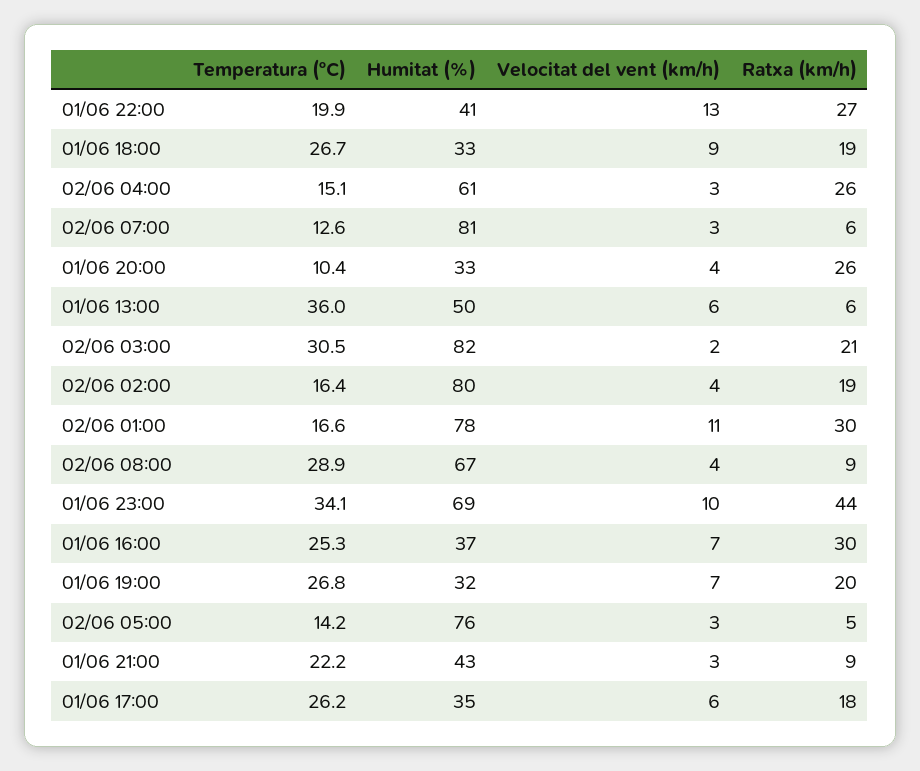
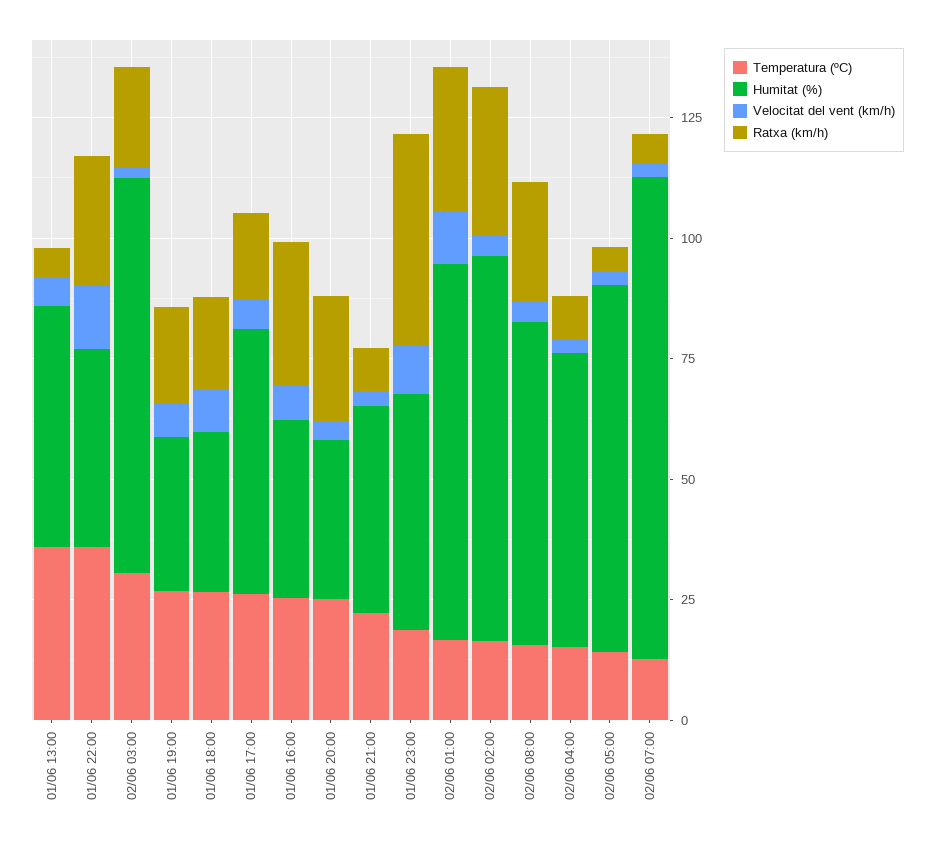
Temperatura (ºC), 01/06 22:00: 19.9 -> 35
Ratxa (km/h), 02/06 04:00: 26 -> 10
Humitat (%), 02/06 07:00: 81 -> 100
Temperatura (ºC), 01/06 20:00: 10.4 -> 25
Ratxa (km/h), 02/06 02:00: 19 -> 30
Temperatura (ºC), 02/06 08:00: 28.9 -> 15
Ratxa (km/h), 02/06 08:00: 9 -> 25
Temperatura (ºC), 01/06 23:00: 34.1 -> 20
Humitat (%), 01/06 23:00: 69 -> 50
Humitat (%), 01/06 17:00: 35 -> 55

